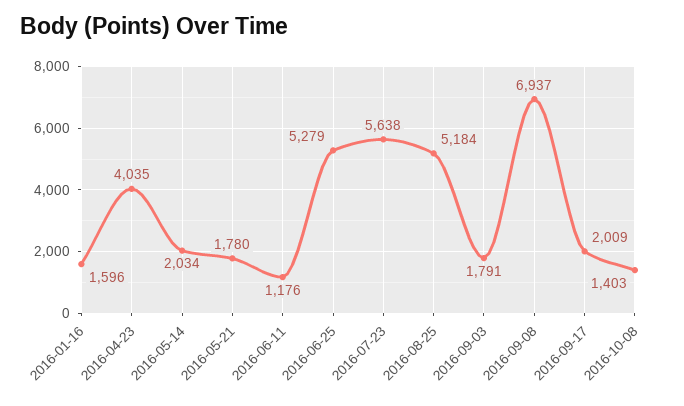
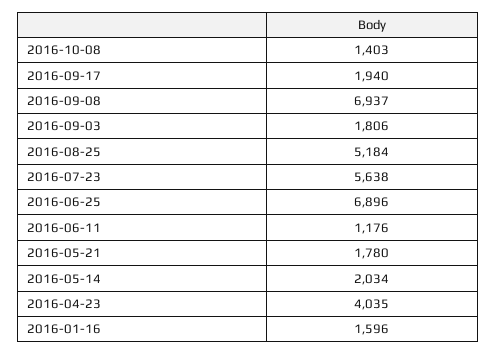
2016-06-25: 5279 -> 6896
2016-09-03: 1791 -> 1806
2016-09-17: 2009 -> 1940

